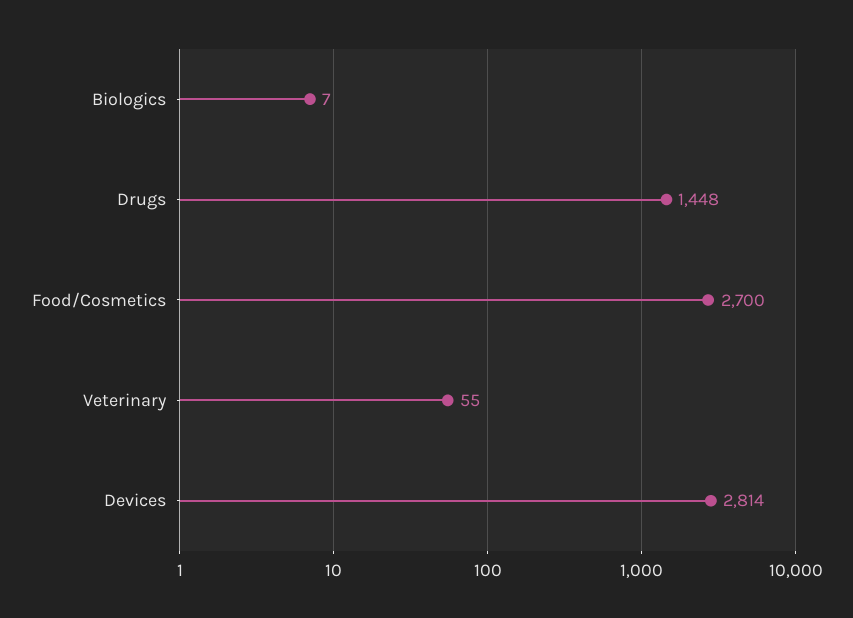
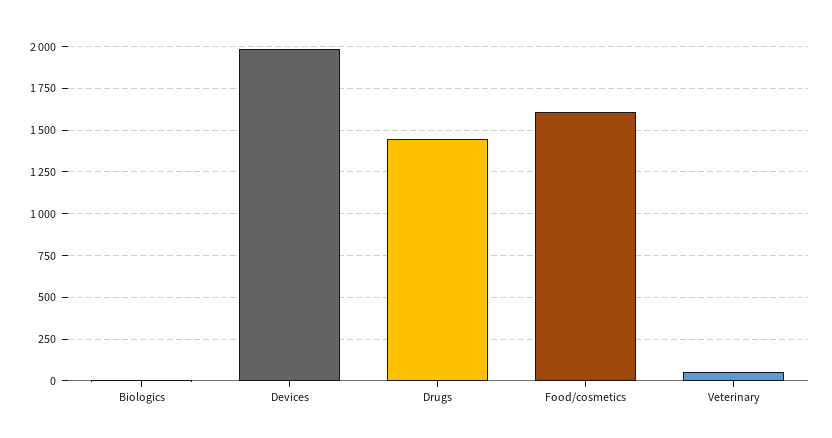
Food/Cosmetics: 2700 -> 1600
Devices: 2814 -> 2000

